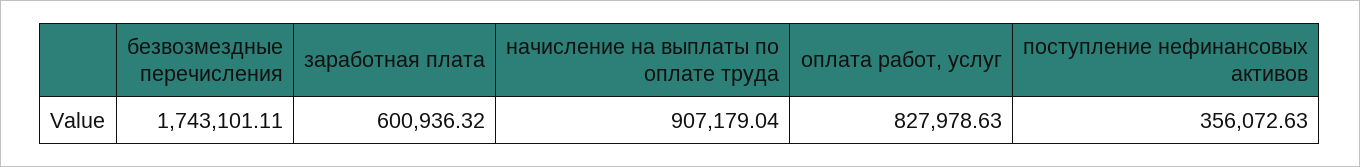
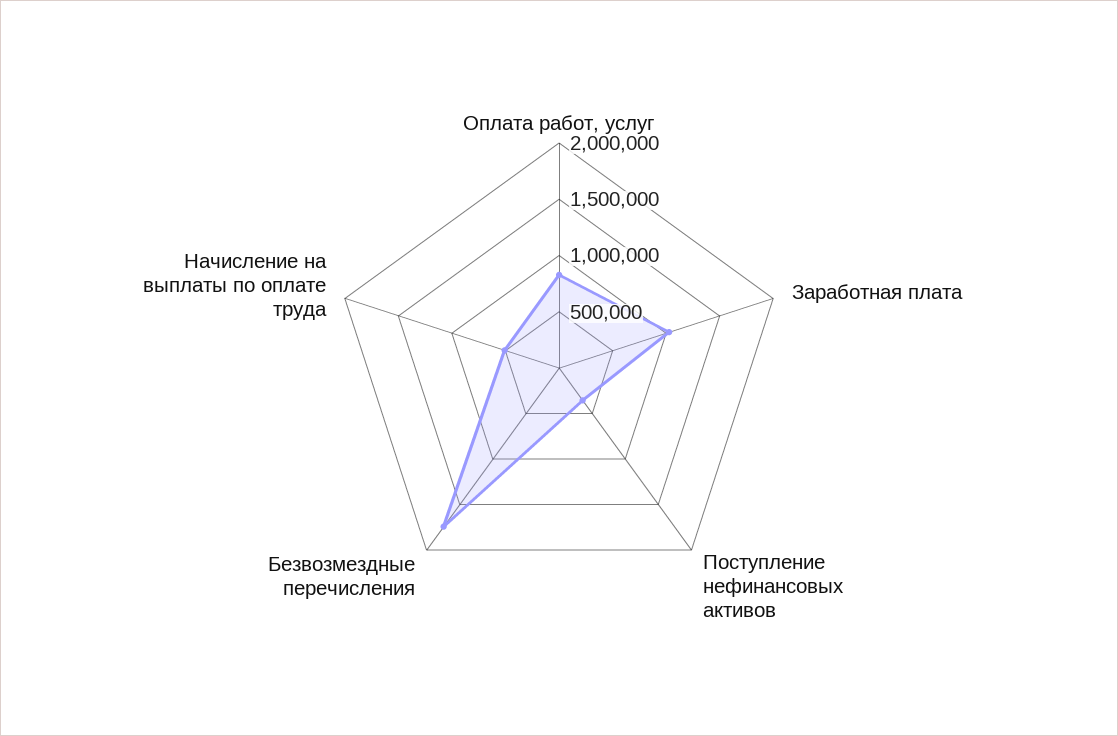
заработная плата: 600936.32 -> 1000000
начисление на выплаты по оплате труда: 907179.04 -> 500000

